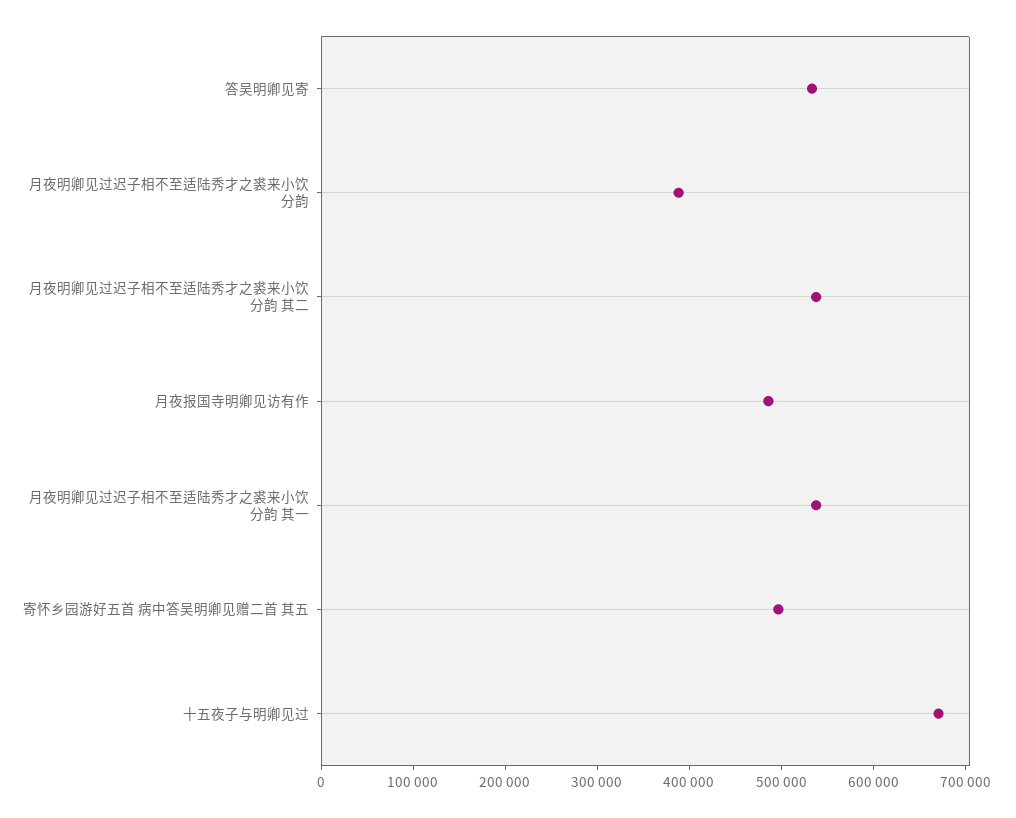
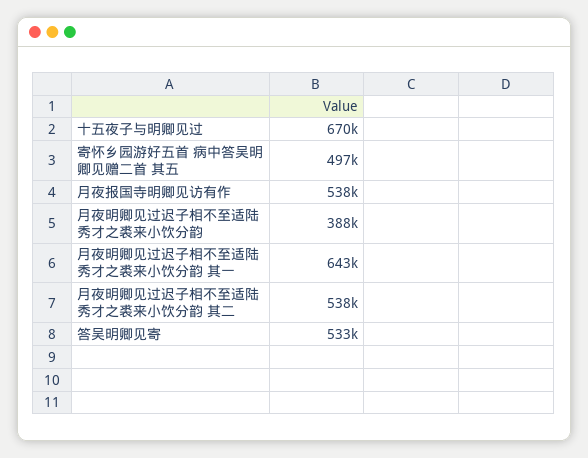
月夜报国寺明卿见访有作: 480000 -> 538000
月夜明卿见过迟子相不至适陆秀才之裘来小饮分韵 其一: 540000 -> 643000

